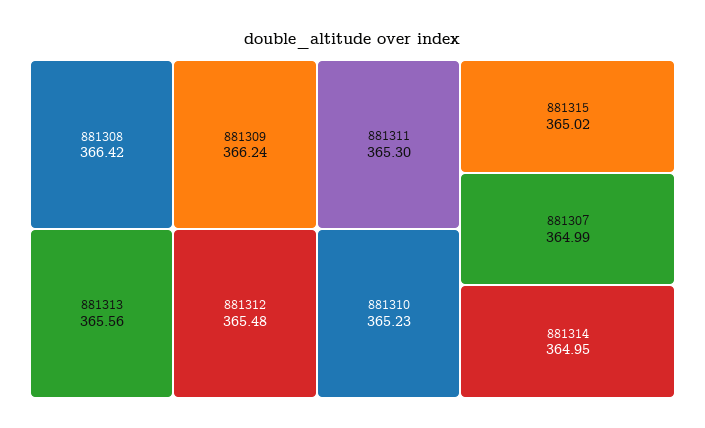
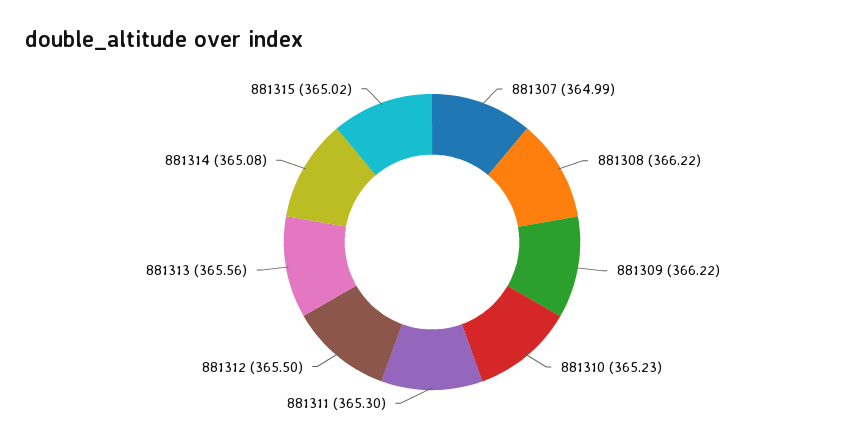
881308: 366.42 -> 366.22
881309: 366.24 -> 366.22
881312: 365.48 -> 365.5
881314: 364.95 -> 365.08

